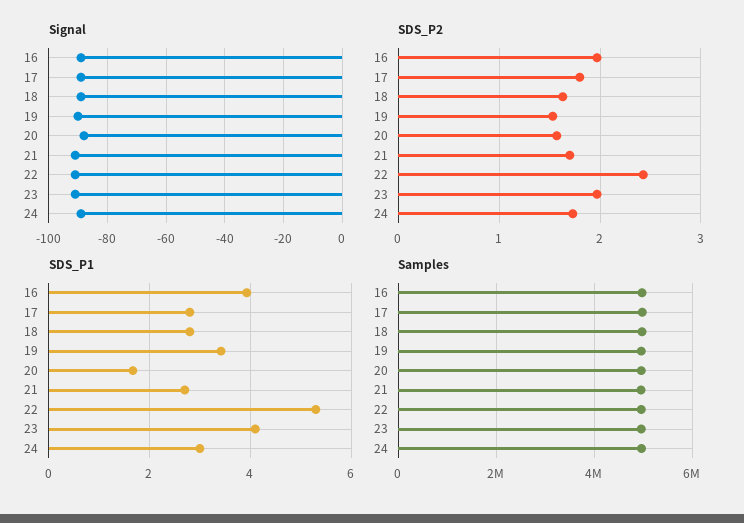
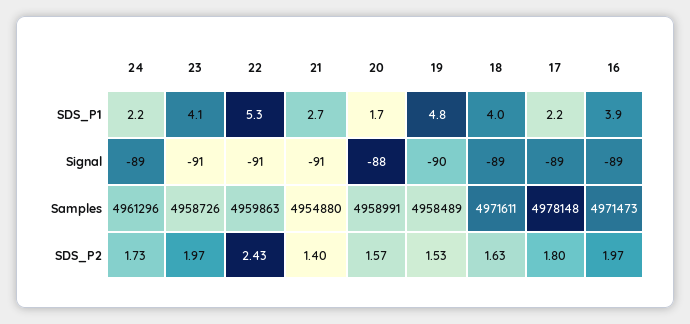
SDS_P2, 21: 1.7 -> 1.4
SDS_P1, 17: 2.8 -> 2.2
SDS_P1, 18: 2.8 -> 4
SDS_P1, 19: 3.4 -> 4.8
SDS_P1, 24: 3 -> 2.2

